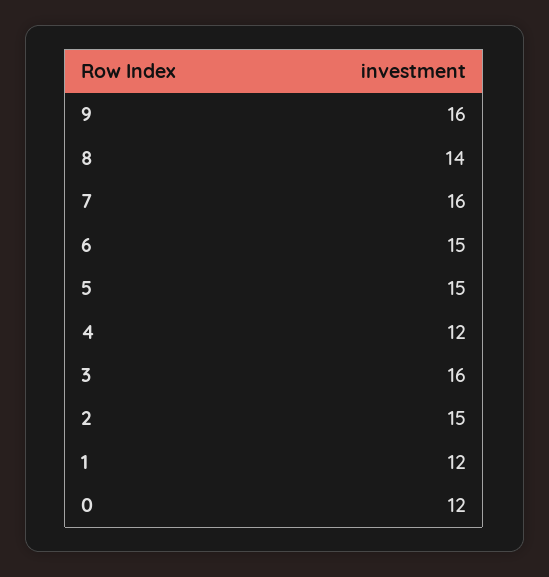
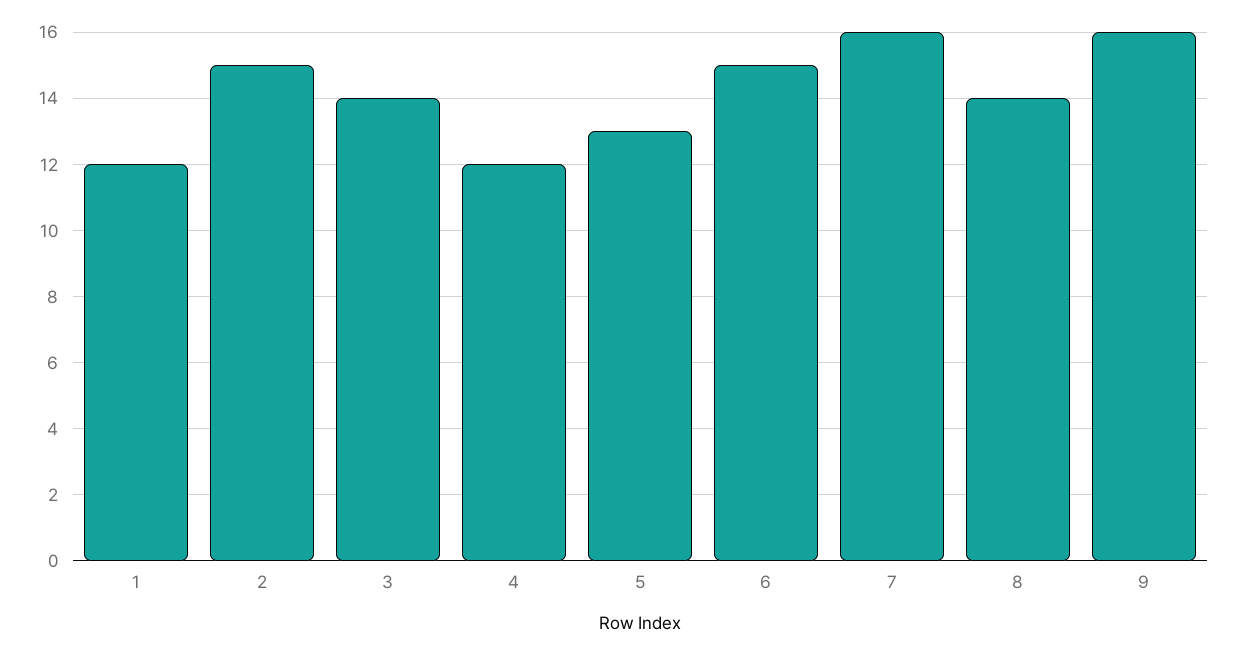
5: 15 -> 13
3: 16 -> 14
0: 12 -> none

